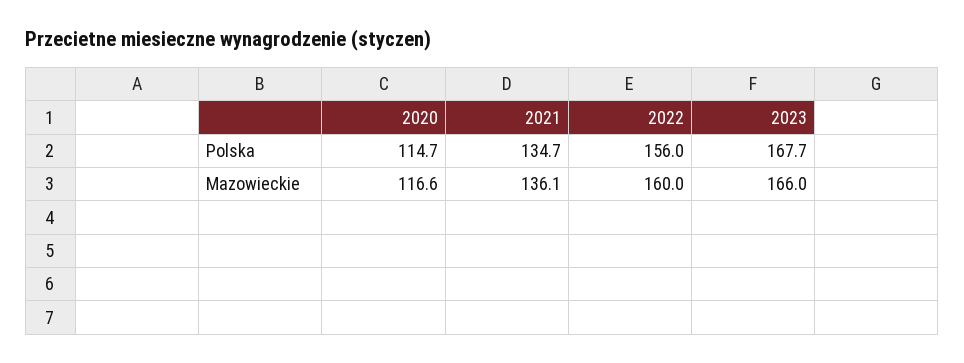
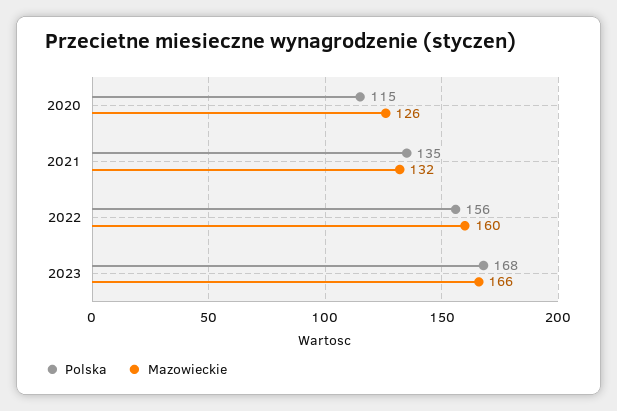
Mazowieckie, 2020: 116.6 -> 126
Mazowieckie, 2021: 136.1 -> 132

